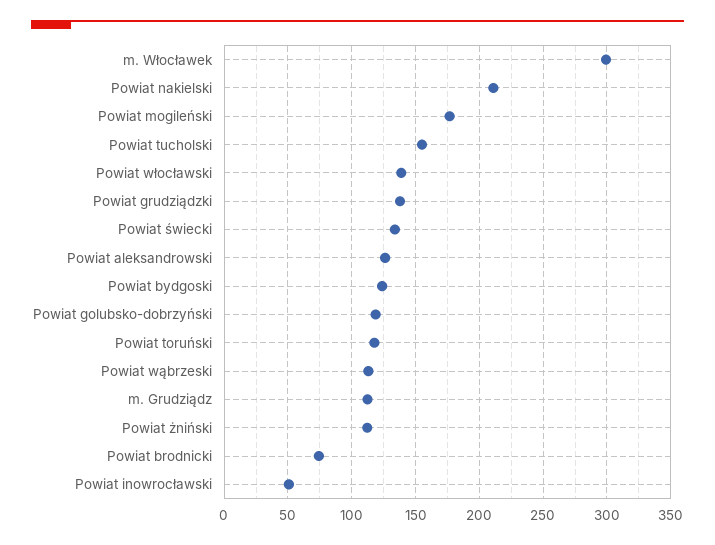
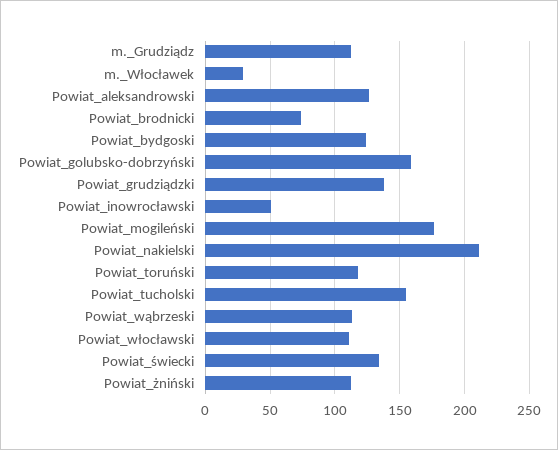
m. Włocławek: 300 -> 30
Powiat włocławski: 140 -> 110
Powiat golubsko-dobrzyński: 120 -> 160

